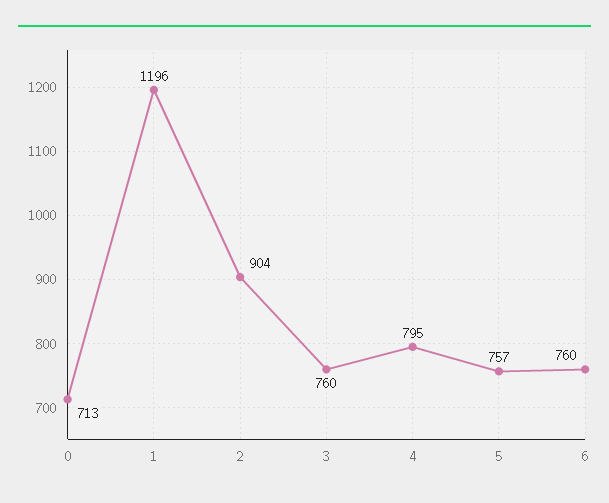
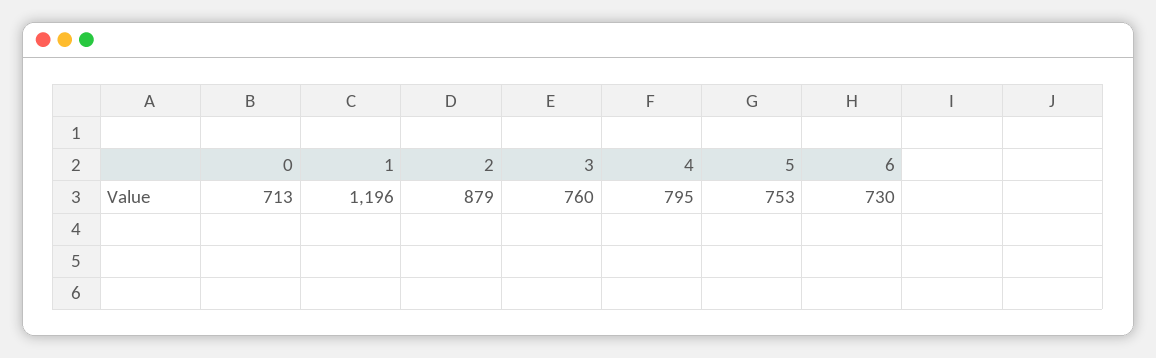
2: 904 -> 879
5: 757 -> 753
6: 760 -> 730

